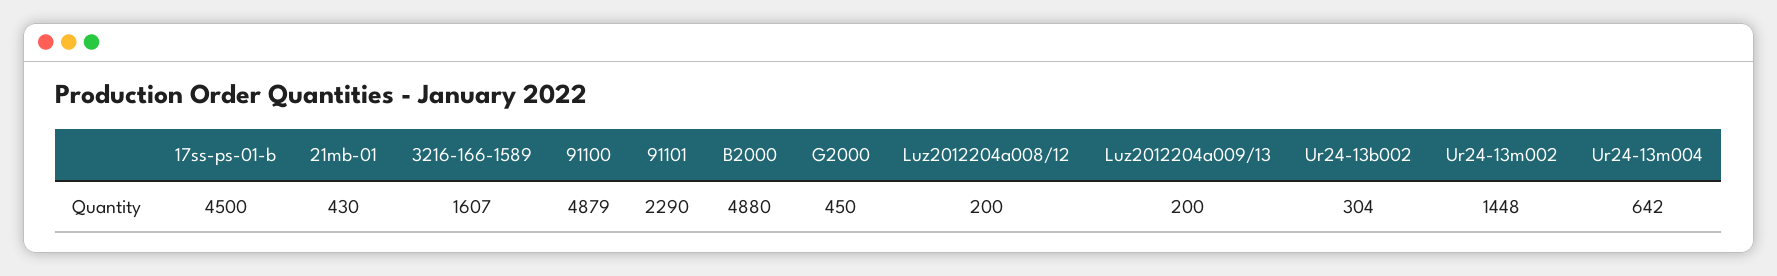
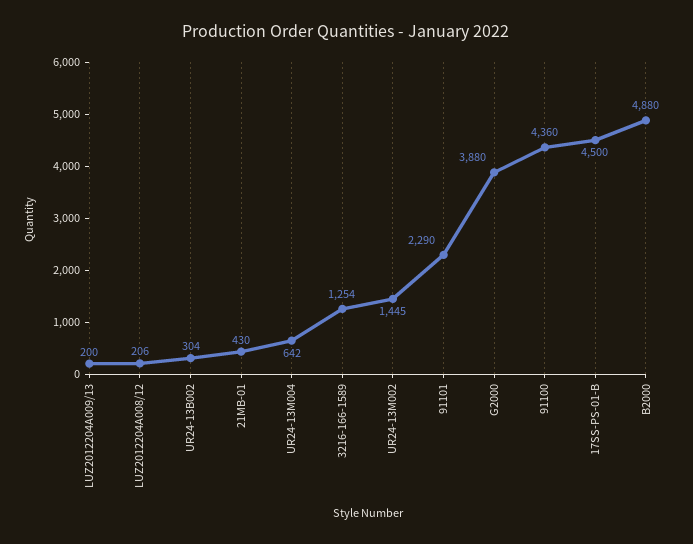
3216-166-1589: 1607 -> 1254
91100: 4879 -> 4360
G2000: 450 -> 3880
Luz2012204a008/12: 200 -> 206
Ur24-13m002: 1448 -> 1445

